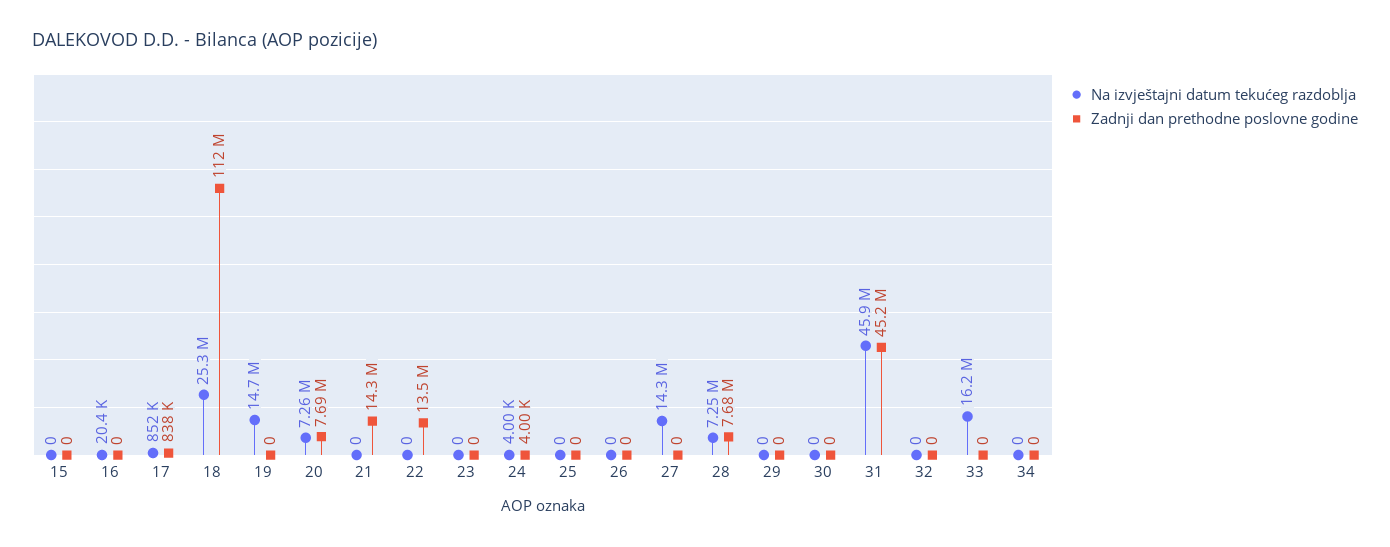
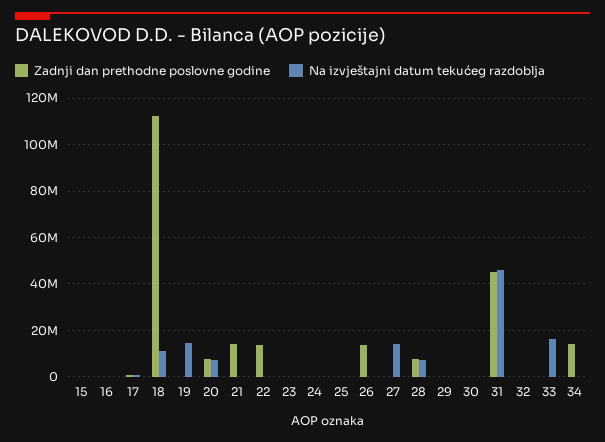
Na izvještajni datum tekućeg razdoblja, 18: 25300000 -> 10000000
Zadnji dan prethodne poslovne godine, 26: 0 -> 15000000
Zadnji dan prethodne poslovne godine, 34: 0 -> 15000000

